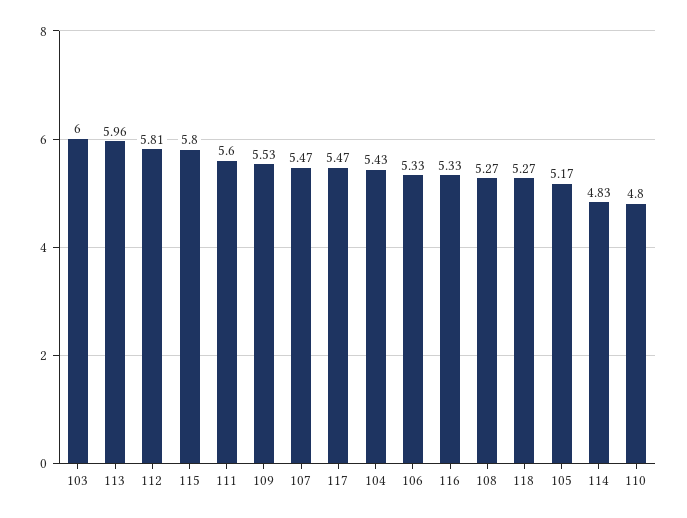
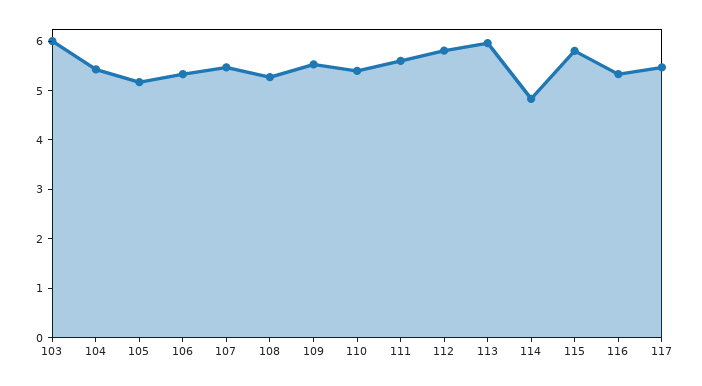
118: 5.27 -> none
110: 4.8 -> 5.4

